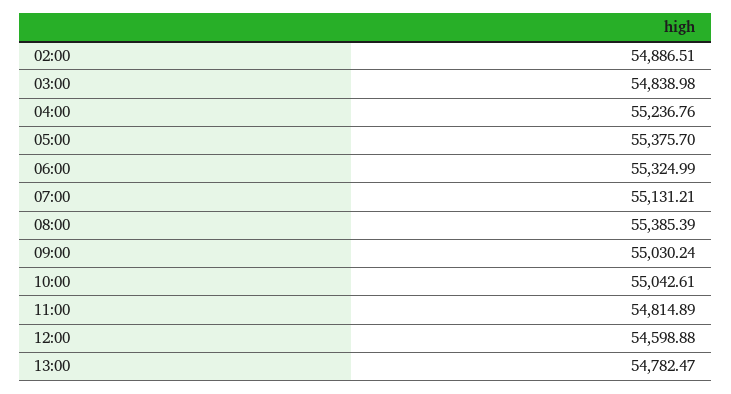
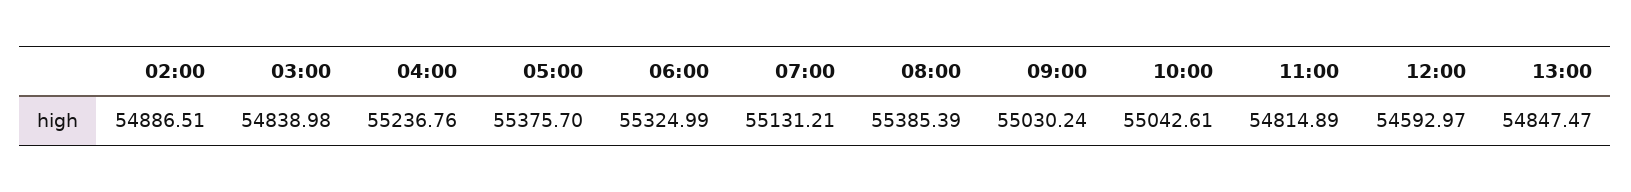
12:00: 54598.88 -> 54592.97
13:00: 54782.47 -> 54847.47

